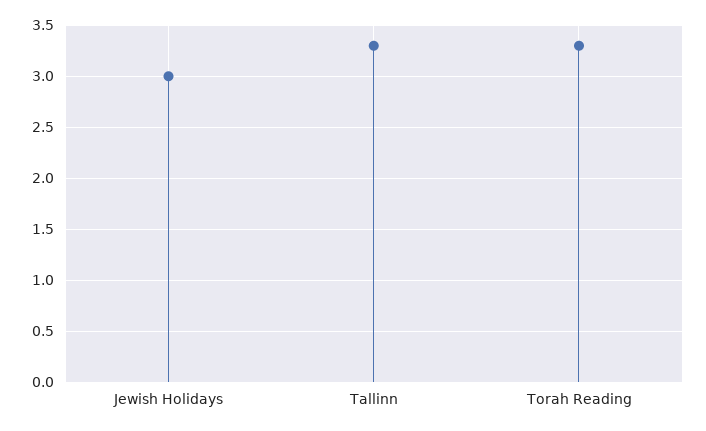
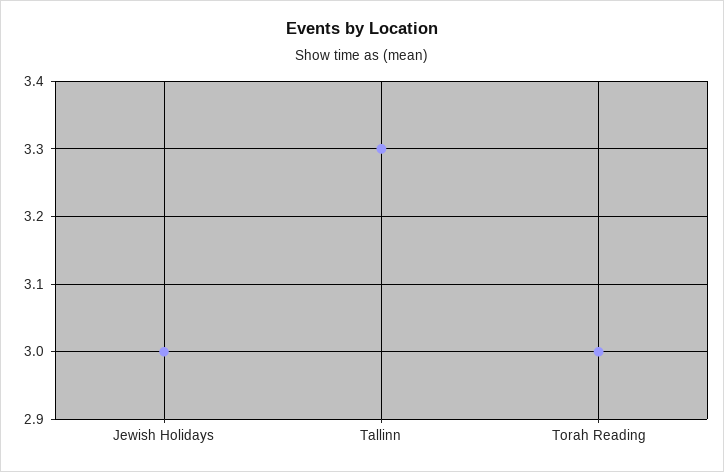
Torah Reading: 3.3 -> 3

